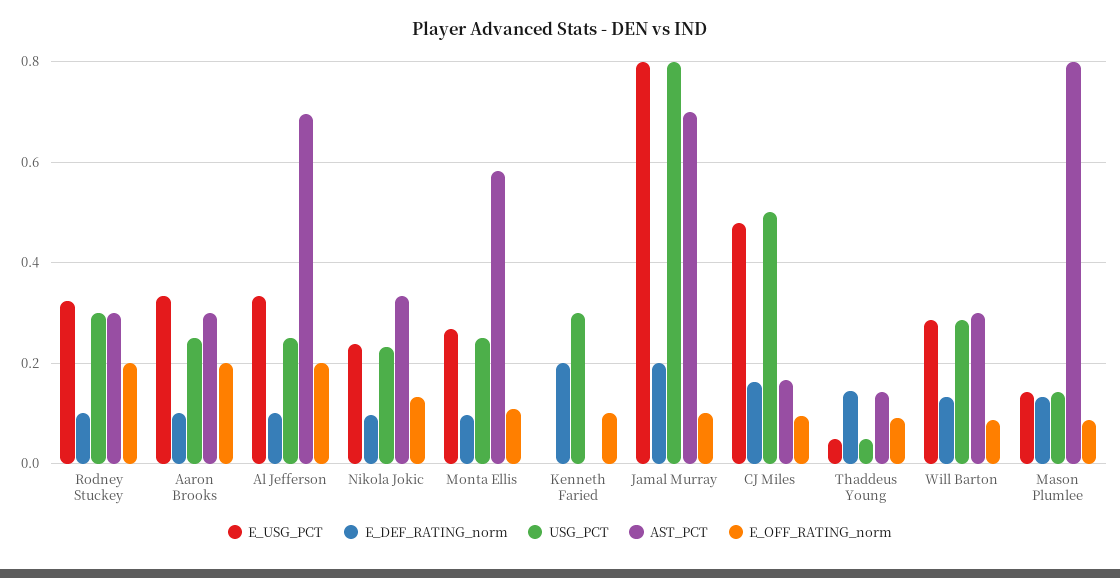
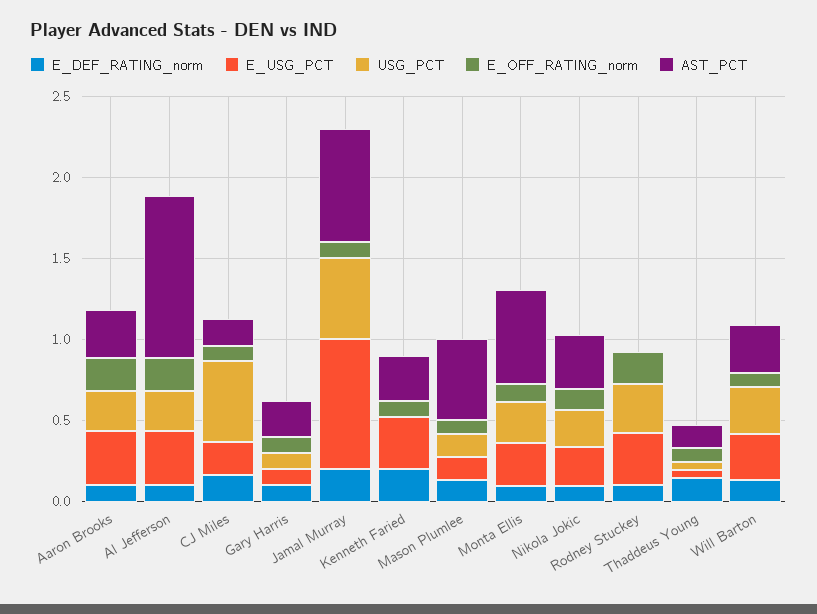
AST_PCT, Rodney Stuckey: 0.3 -> 0
AST_PCT, Al Jefferson: 0.7 -> 1
E_USG_PCT, Kenneth Faried: 0 -> 0.3
USG_PCT, Kenneth Faried: 0.3 -> 0
AST_PCT, Kenneth Faried: 0 -> 0.3
USG_PCT, Jamal Murray: 0.8 -> 0.5
E_USG_PCT, CJ Miles: 0.48 -> 0.2
AST_PCT, Mason Plumlee: 0.8 -> 0.5
E_DEF_RATING_norm, Gary Harris: none -> 0.1
E_USG_PCT, Gary Harris: none -> 0.1
USG_PCT, Gary Harris: none -> 0.1
E_OFF_RATING_norm, Gary Harris: none -> 0.1
AST_PCT, Gary Harris: none -> 0.2

